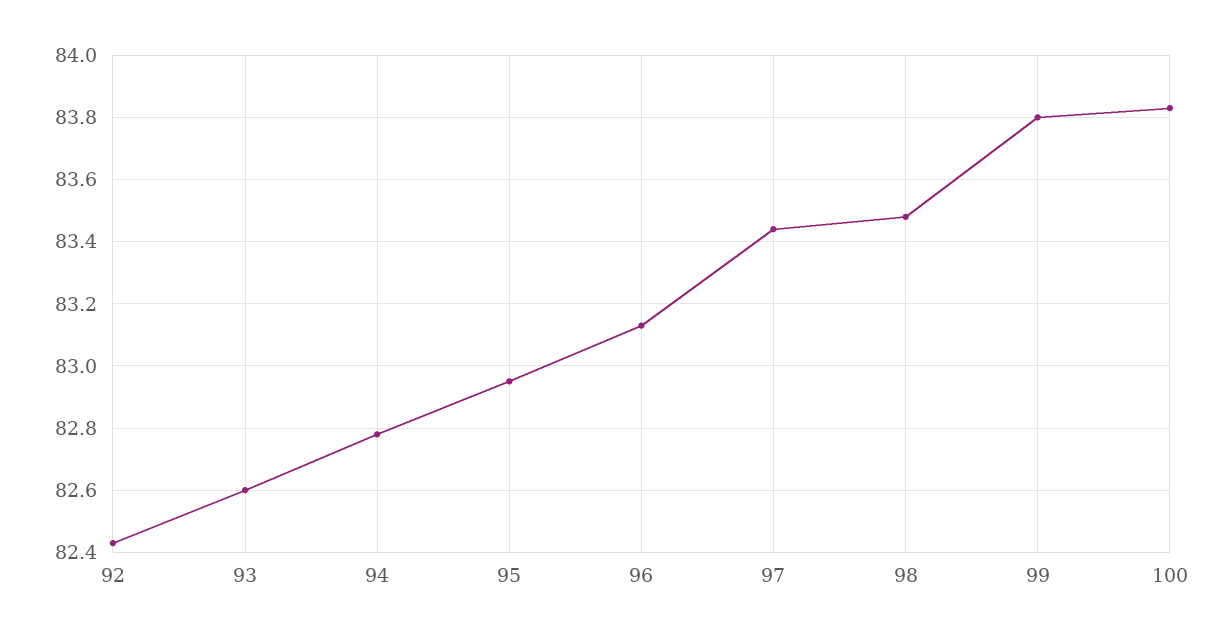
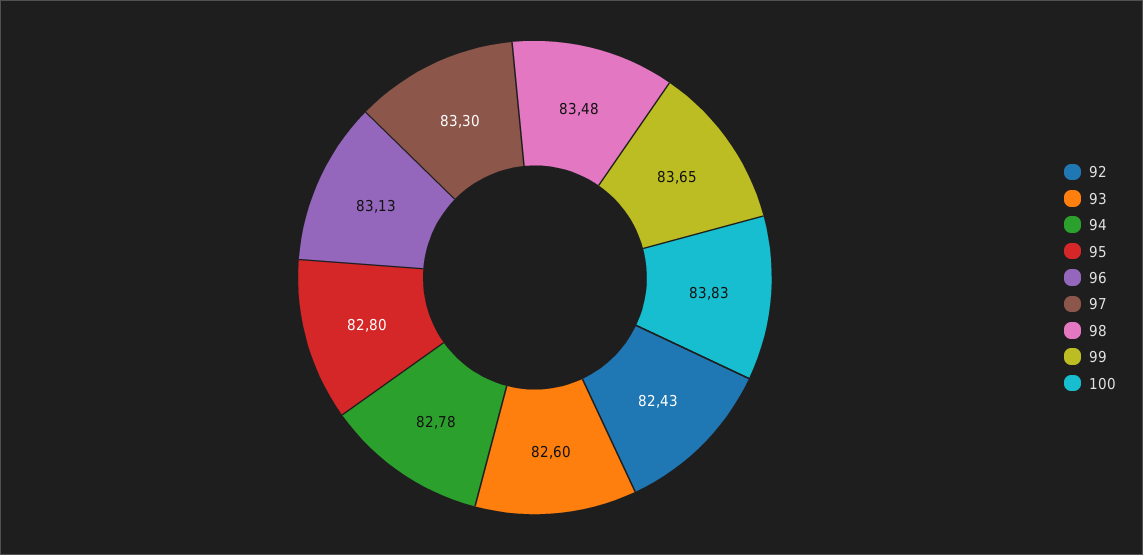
95: 82.95 -> 82.8
97: 83.45 -> 83.3
99: 83.8 -> 83.65

